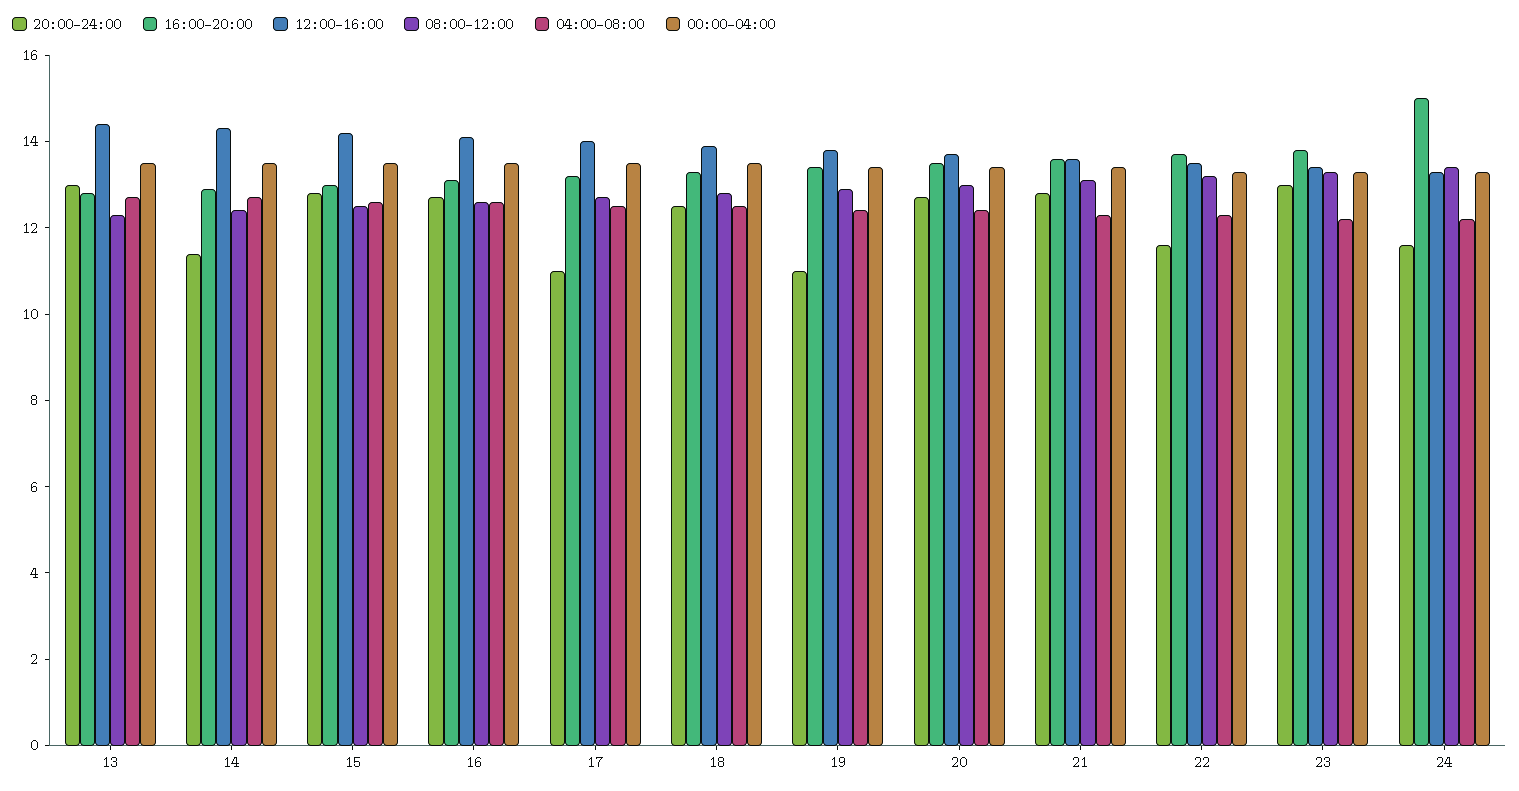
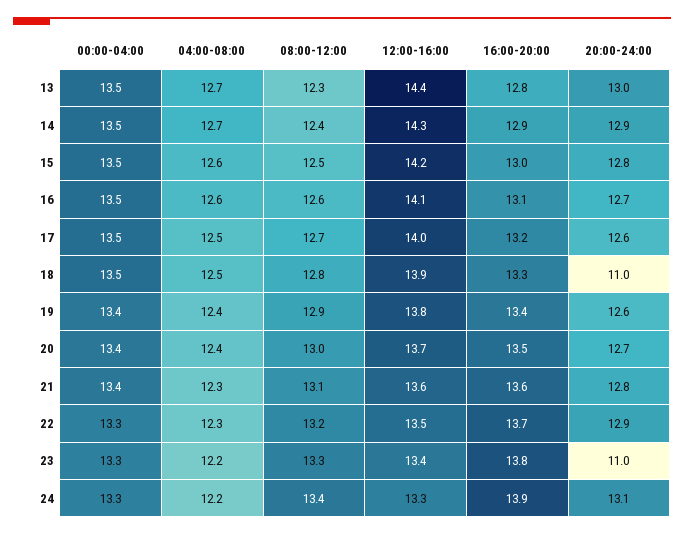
20:00-24:00, 14: 11.5 -> 12.9
20:00-24:00, 17: 11 -> 12.6
20:00-24:00, 18: 12.5 -> 11
20:00-24:00, 19: 11 -> 12.6
20:00-24:00, 22: 11.5 -> 12.9
20:00-24:00, 23: 13 -> 11
20:00-24:00, 24: 11.5 -> 13.1
16:00-20:00, 24: 15 -> 13.9

